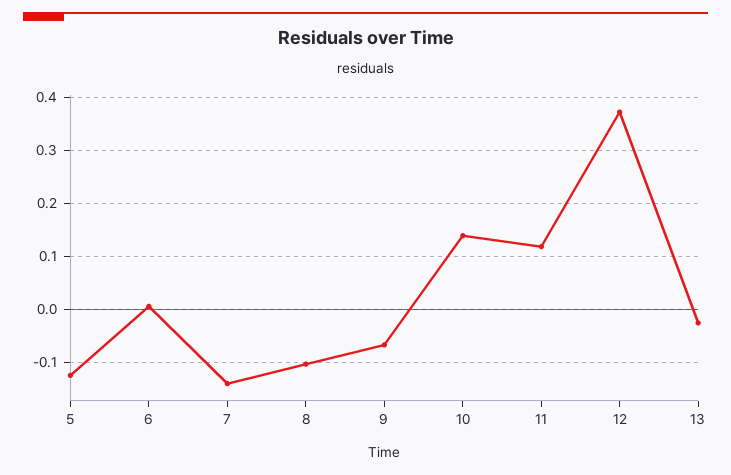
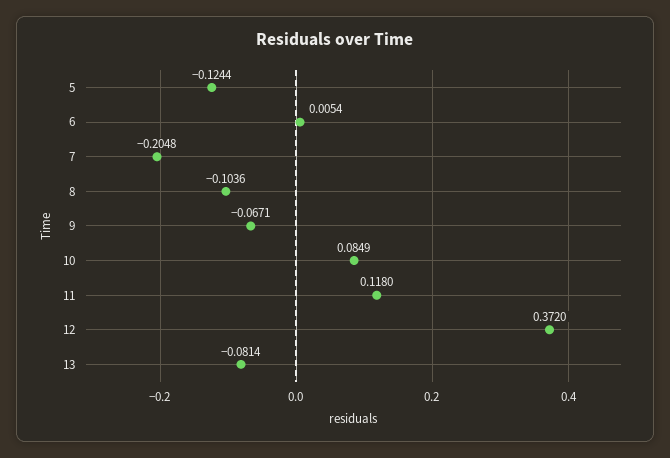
7: -0.14 -> -0.2048
10: 0.14 -> 0.0849
13: -0.02 -> -0.0814

